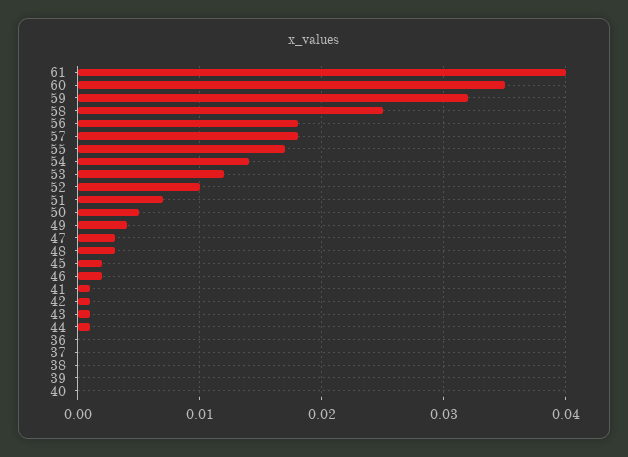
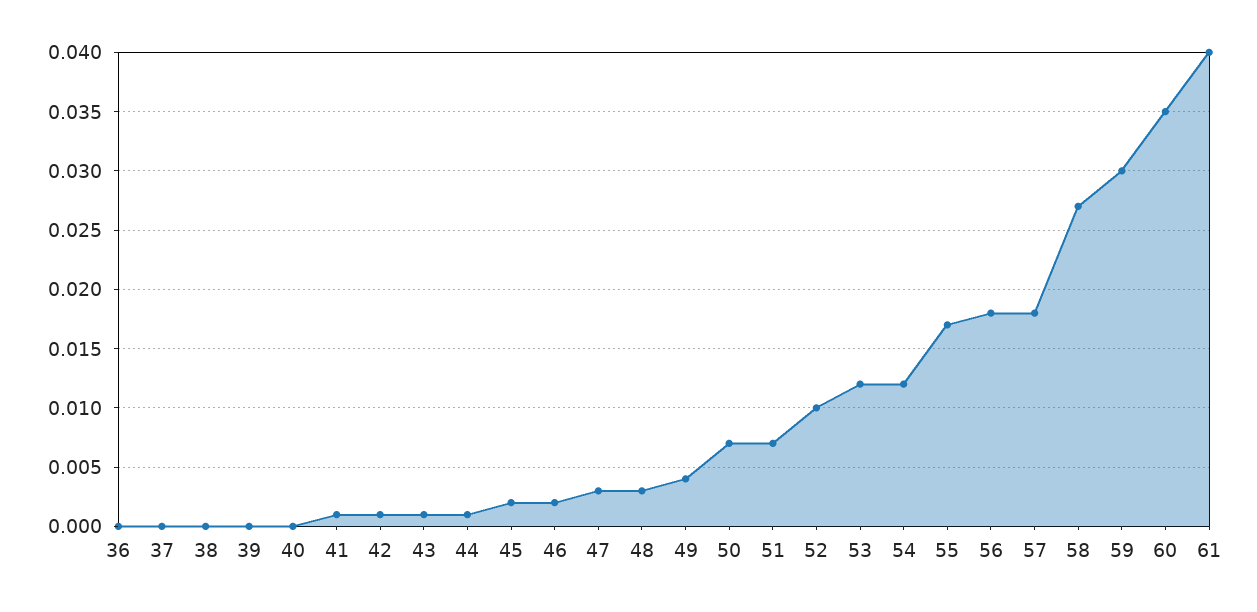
59: 0.032 -> 0.03
58: 0.025 -> 0.027
54: 0.014 -> 0.012
50: 0.005 -> 0.007

